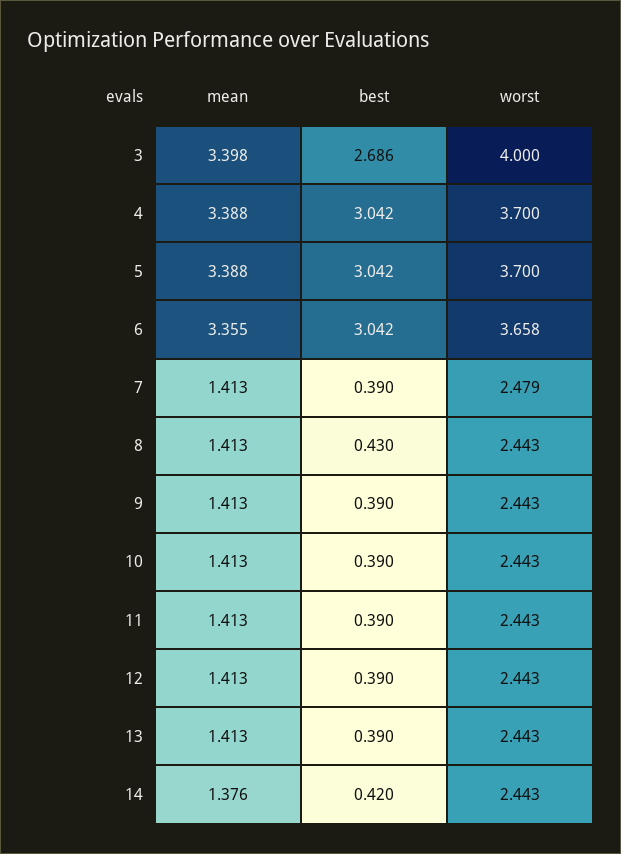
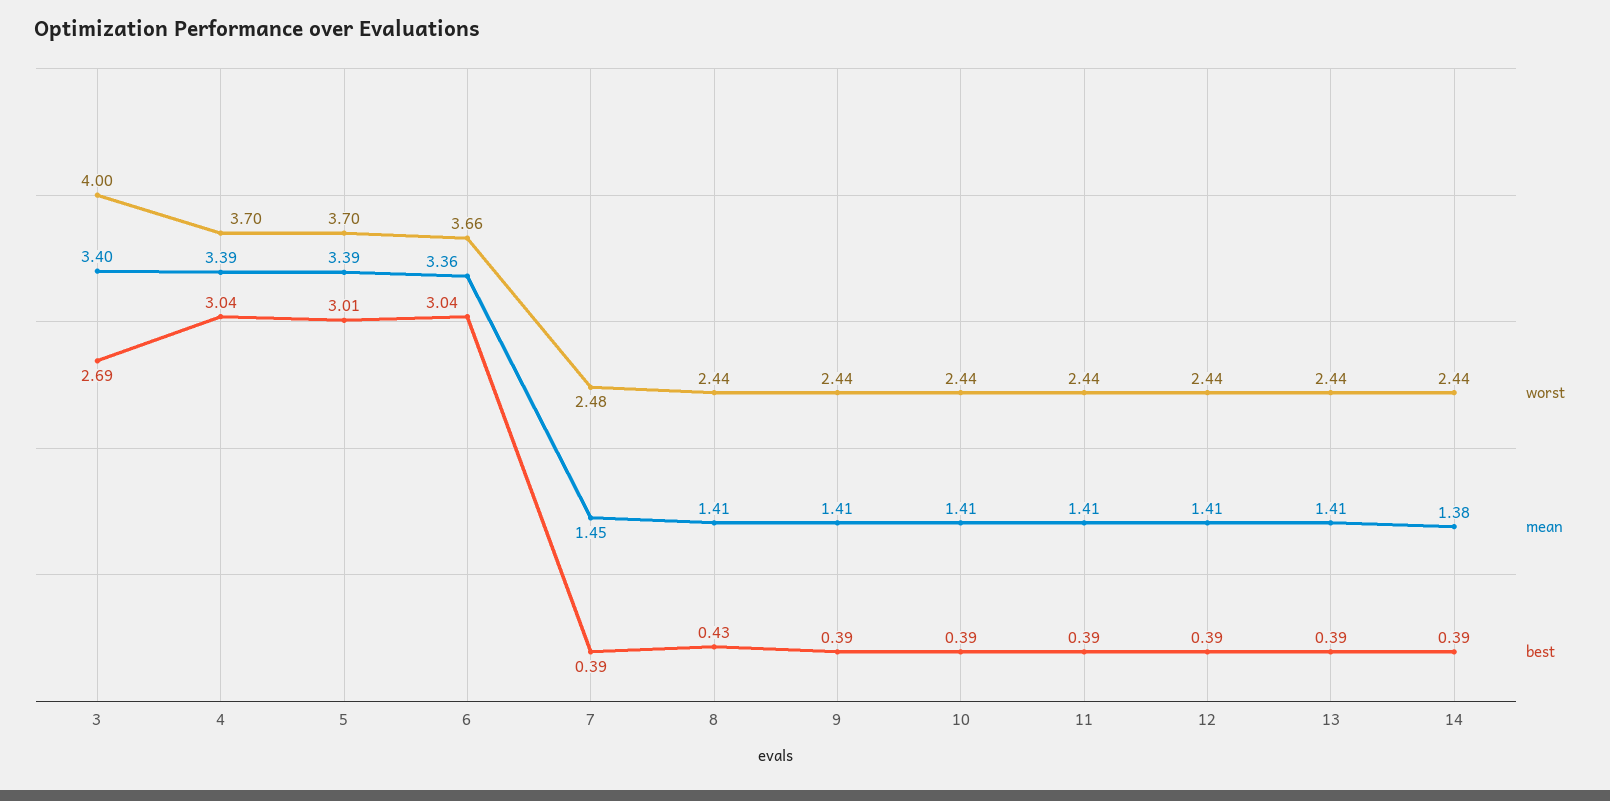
best, 5: 3.042 -> 3.01
mean, 7: 1.413 -> 1.45
best, 14: 0.42 -> 0.39

